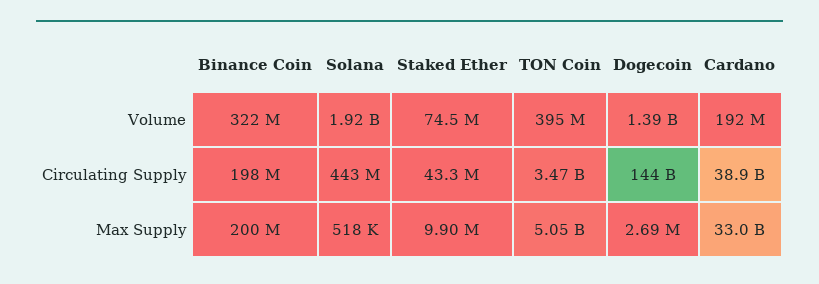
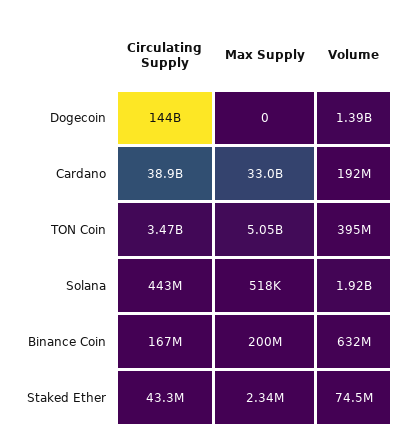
Binance Coin, Volume: 322000000 -> 632000000
Binance Coin, Circulating Supply: 198000000 -> 167000000
Staked Ether, Max Supply: 9900000 -> 2340000
Dogecoin, Max Supply: 2690000 -> 0

